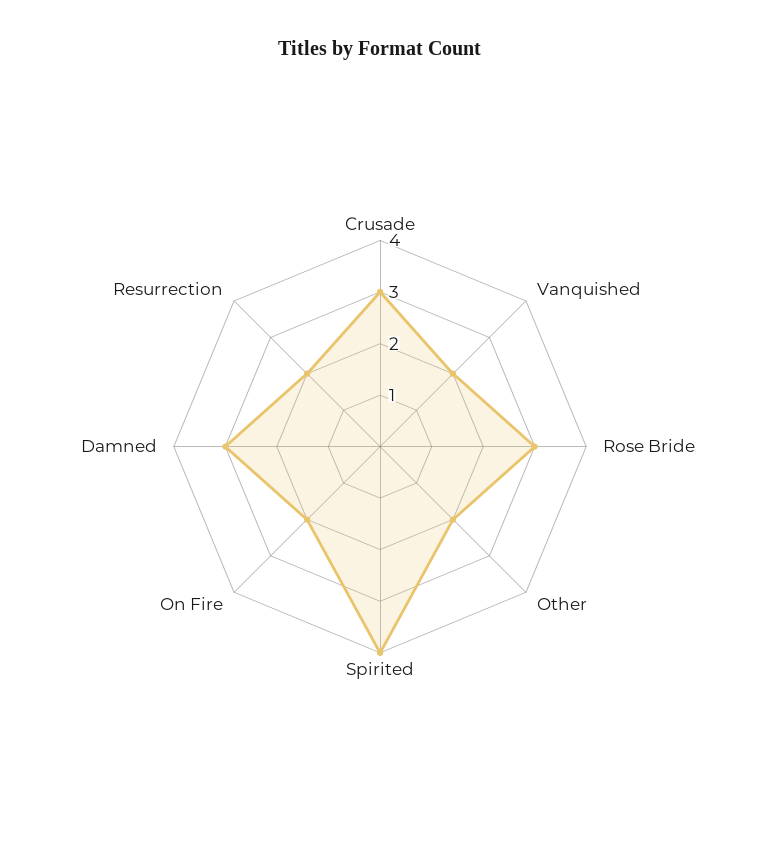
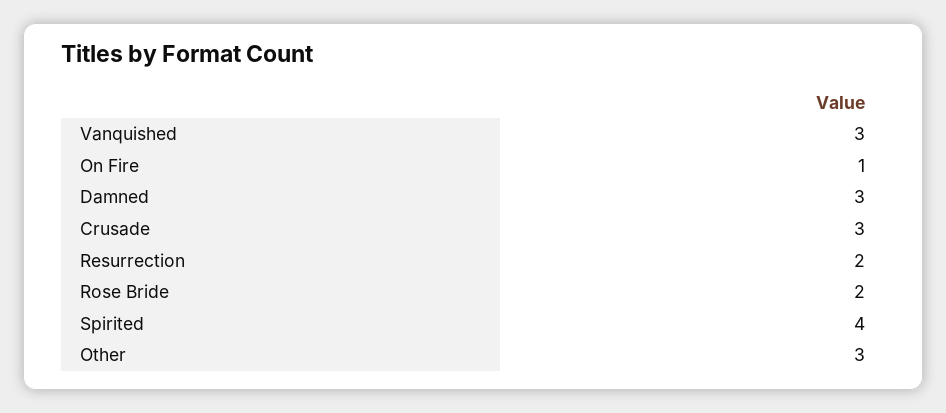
Vanquished: 2 -> 3
Rose Bride: 3 -> 2
Other: 2 -> 3
On Fire: 2 -> 1

